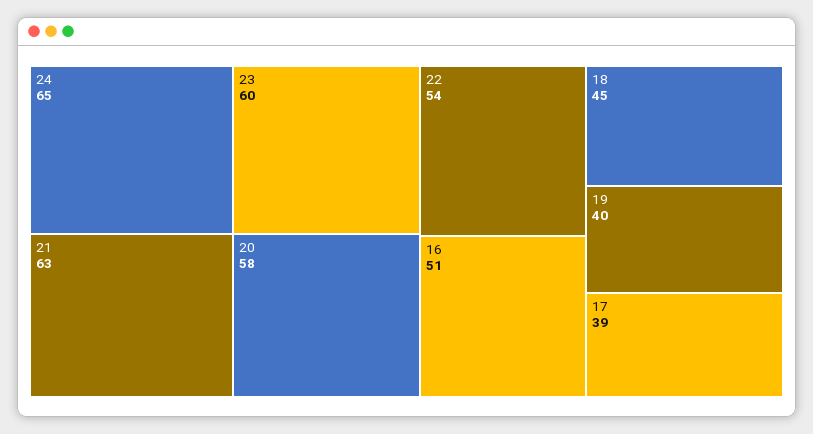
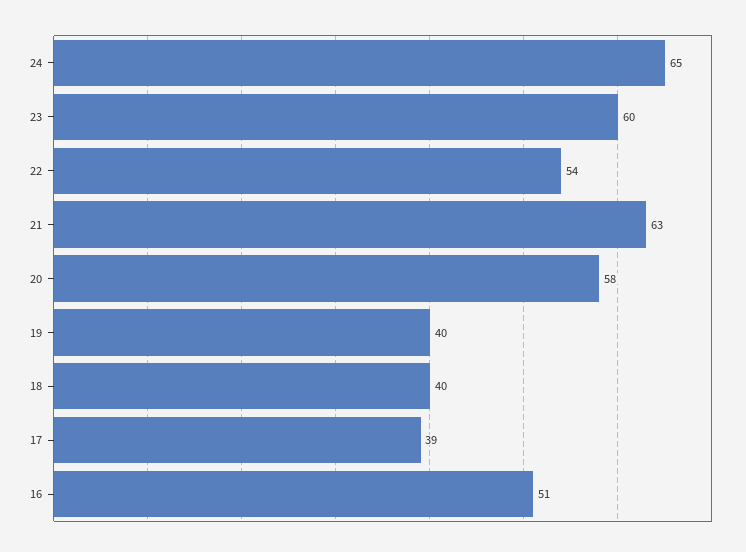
18: 45 -> 40

